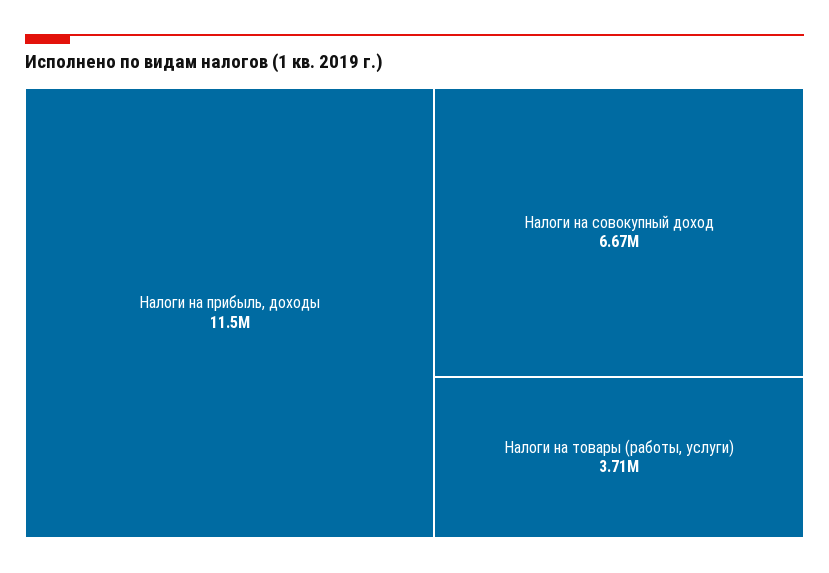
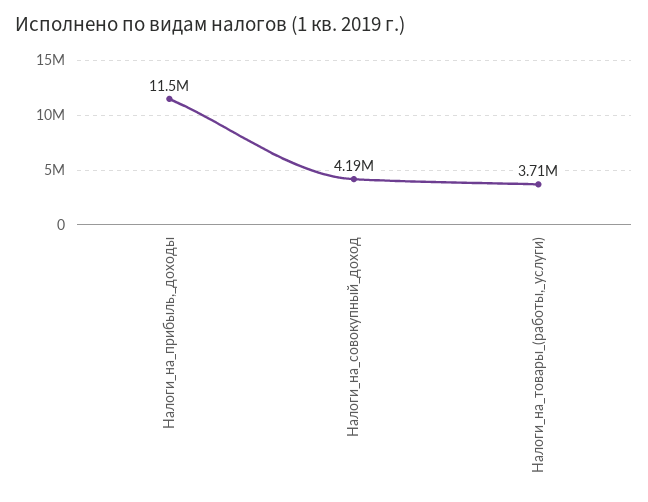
Налоги на совокупный доход: 6670000 -> 4190000

